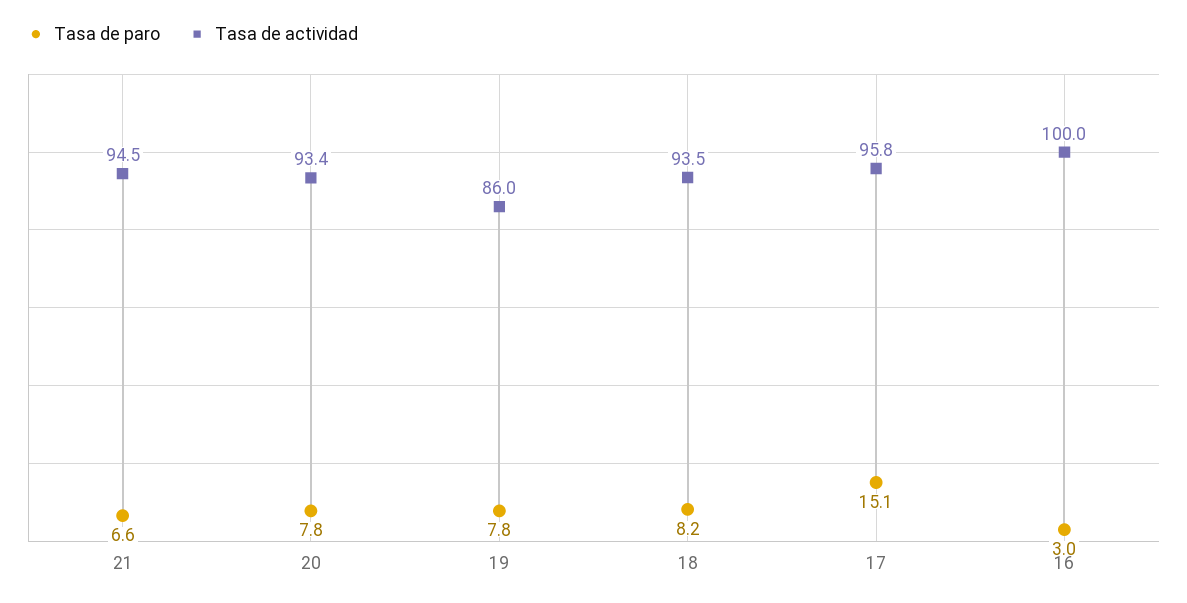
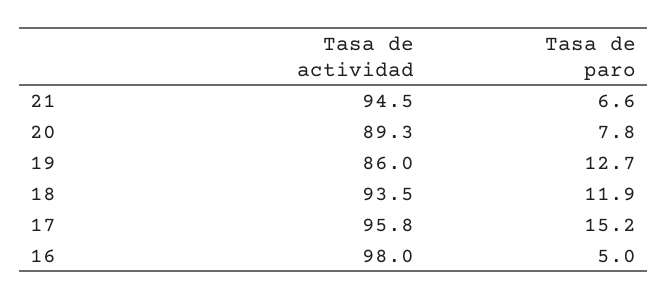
Tasa de actividad, 20: 93.4 -> 89.3
Tasa de paro, 19: 7.8 -> 12.7
Tasa de paro, 18: 8.2 -> 11.9
Tasa de paro, 17: 15.1 -> 15.2
Tasa de paro, 16: 3 -> 5
Tasa de actividad, 16: 100 -> 98

